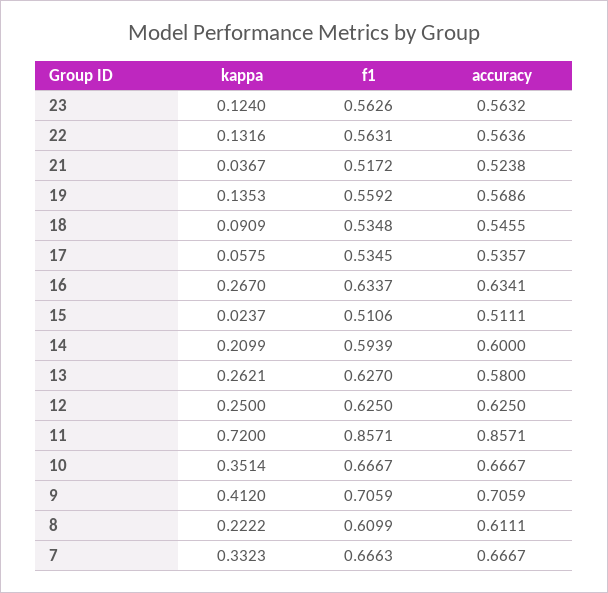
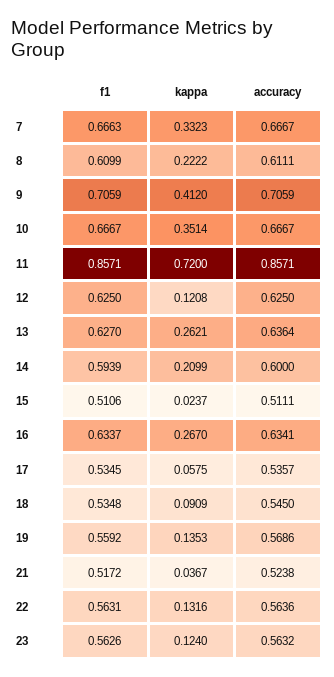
accuracy, 18: 0.5455 -> 0.545
accuracy, 13: 0.58 -> 0.6364
kappa, 12: 0.25 -> 0.1208

